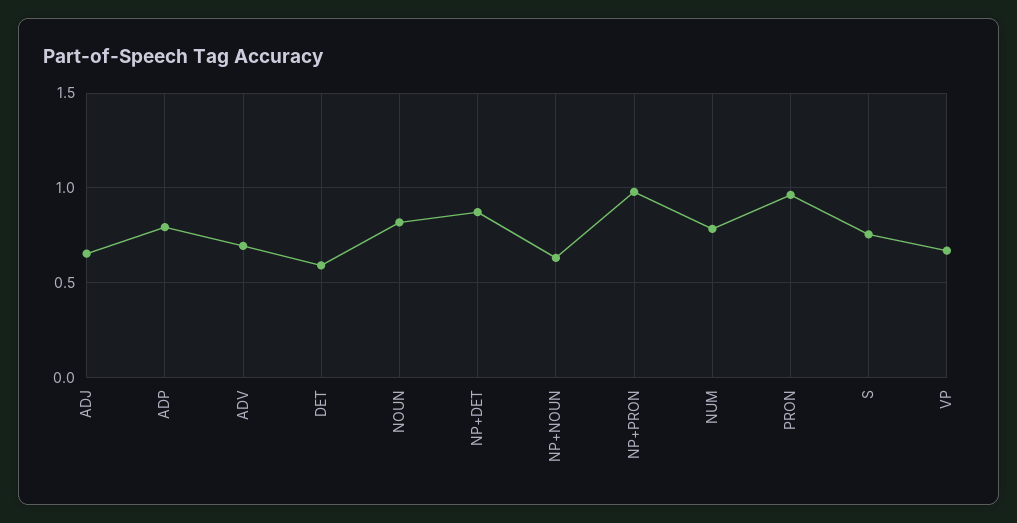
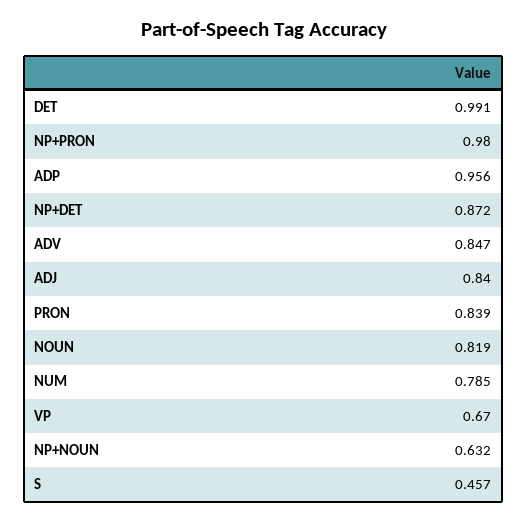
ADJ: 0.65 -> 0.84
ADP: 0.8 -> 0.956
ADV: 0.7 -> 0.847
DET: 0.6 -> 0.991
PRON: 0.95 -> 0.839
S: 0.75 -> 0.457

